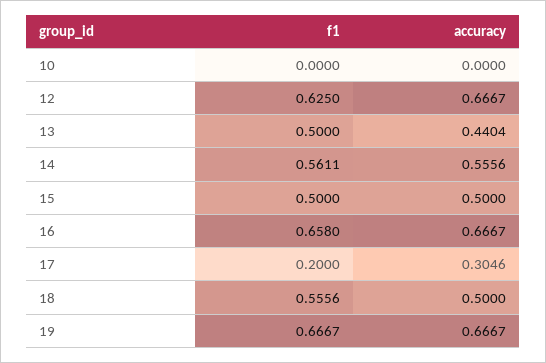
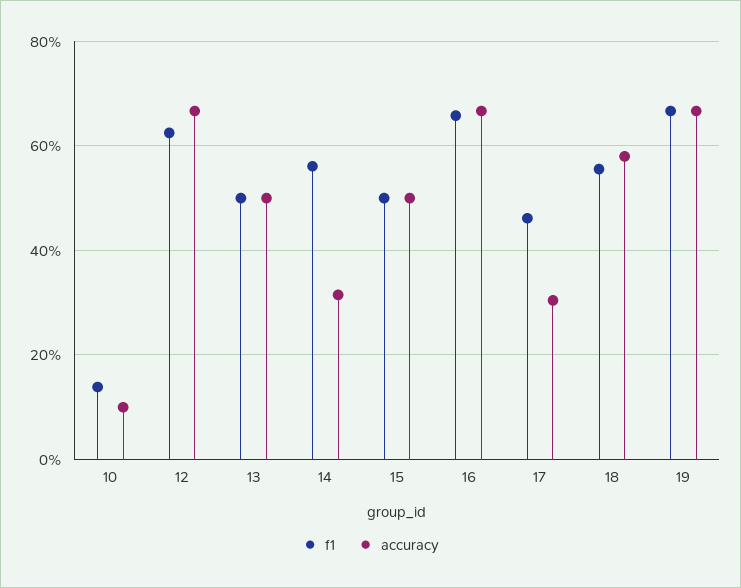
f1, 10: 0 -> 0.14
accuracy, 10: 0 -> 0.1
accuracy, 13: 0.4404 -> 0.5
accuracy, 14: 0.5556 -> 0.32
f1, 17: 0.2 -> 0.46
accuracy, 18: 0.5 -> 0.58

